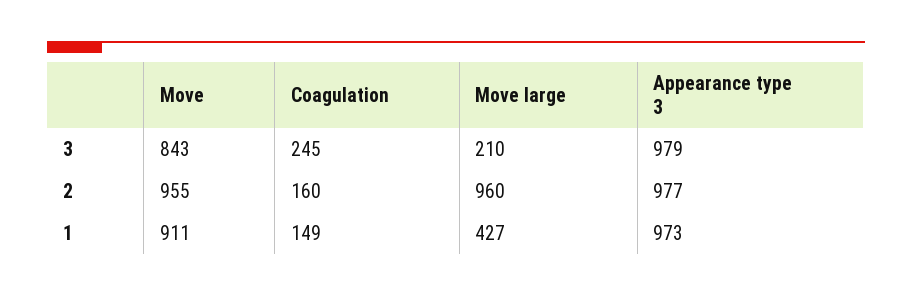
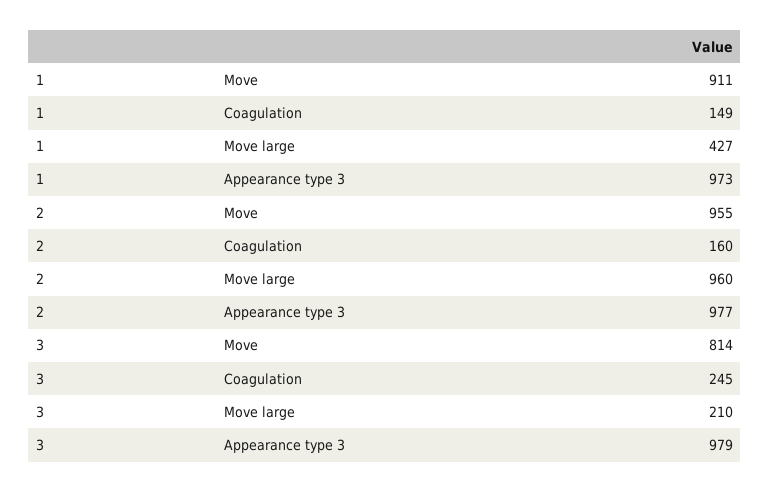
Move, 3: 843 -> 814

